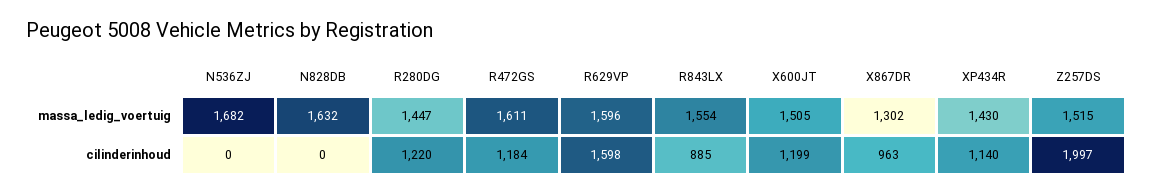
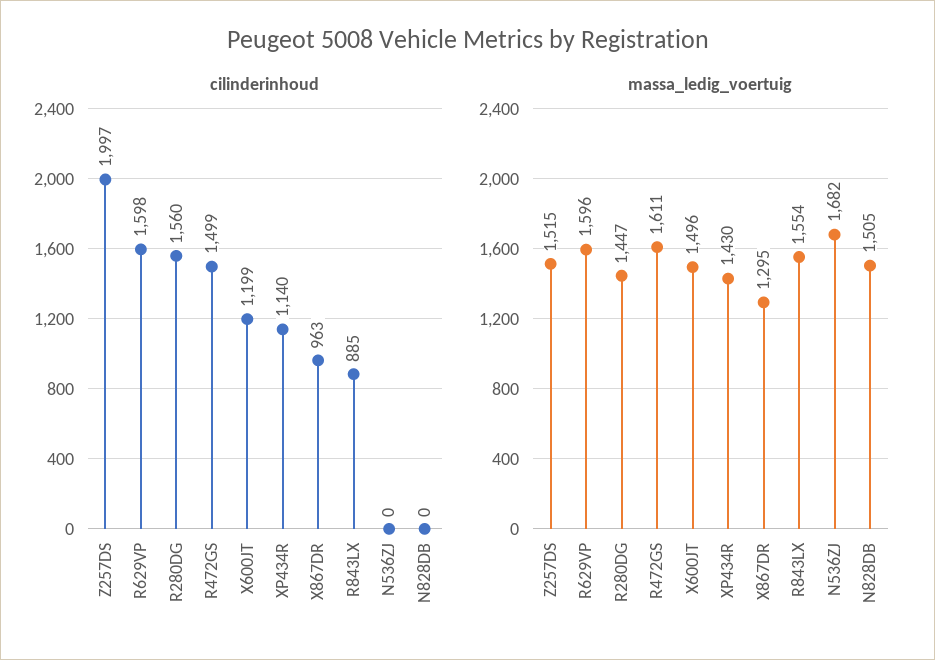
massa_ledig_voertuig, N828DB: 1632 -> 1505
massa_ledig_voertuig, X600JT: 1505 -> 1496
massa_ledig_voertuig, X867DR: 1302 -> 1295
cilinderinhoud, R280DG: 1220 -> 1560
cilinderinhoud, R472GS: 1184 -> 1499

